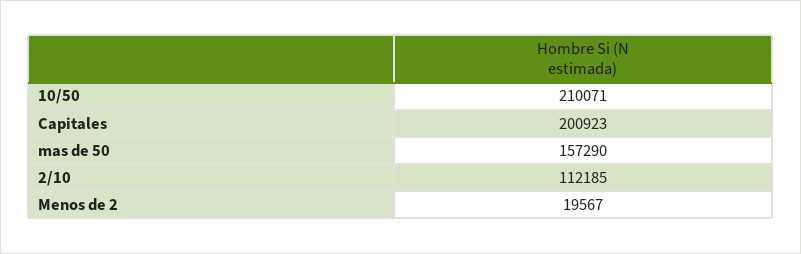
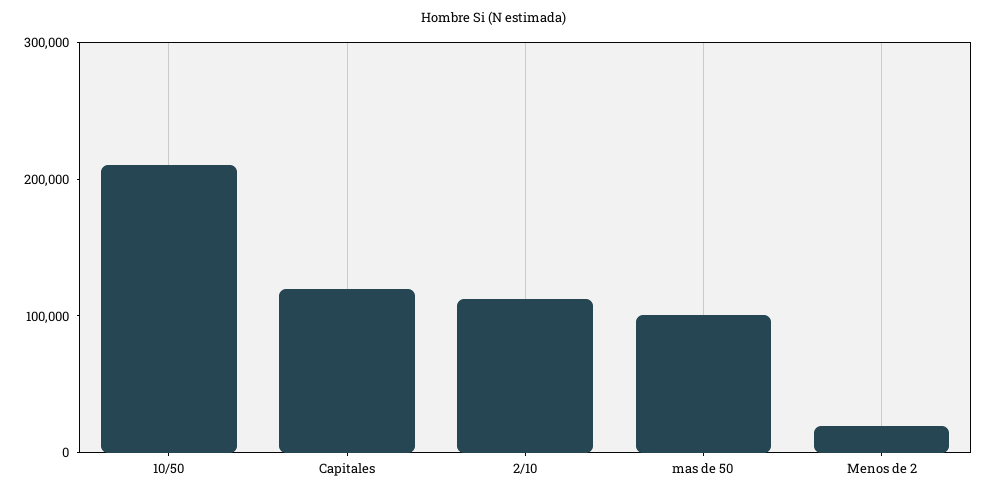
Capitales: 200923 -> 120000
mas de 50: 157290 -> 100000

